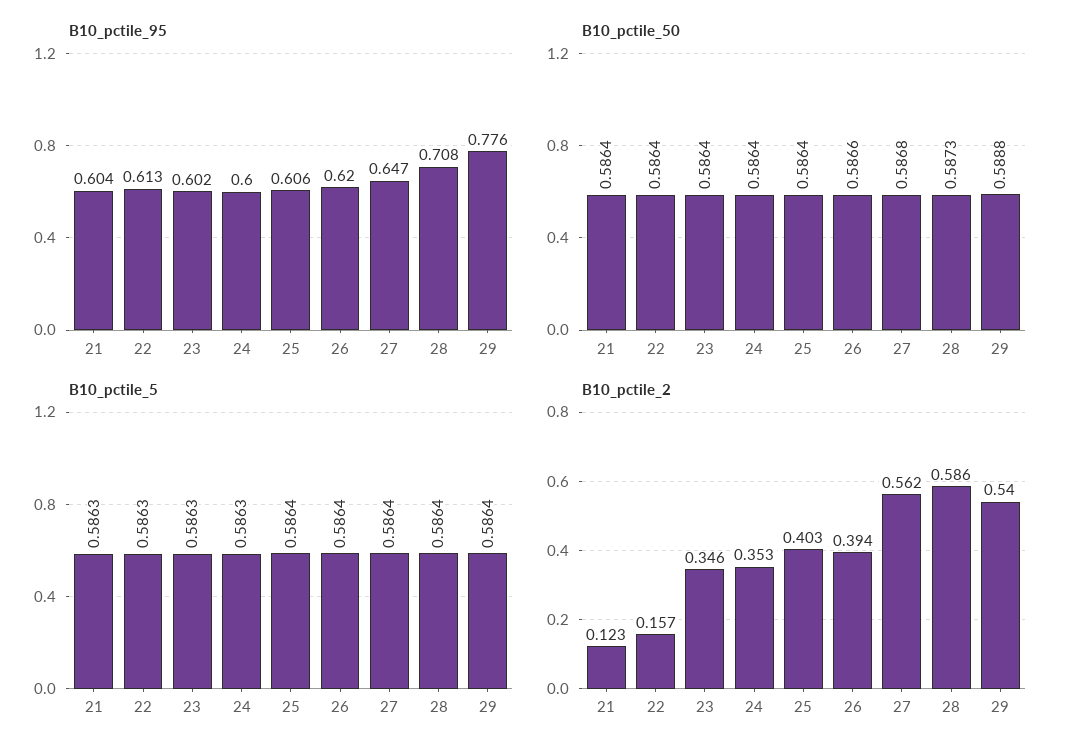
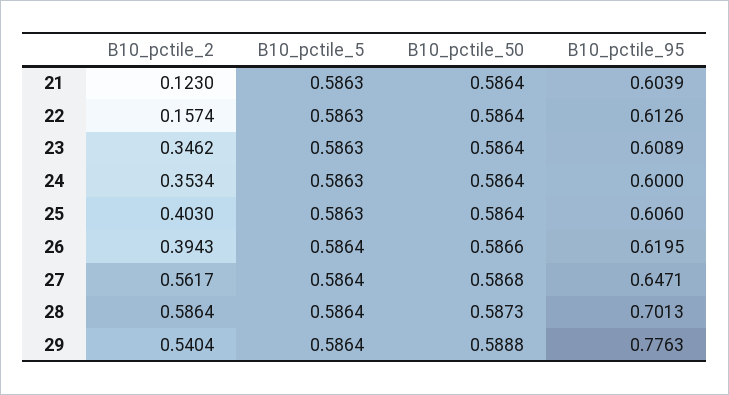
B10_pctile_95, 23: 0.602 -> 0.6089
B10_pctile_95, 28: 0.708 -> 0.7013
B10_pctile_5, 25: 0.5864 -> 0.5863

